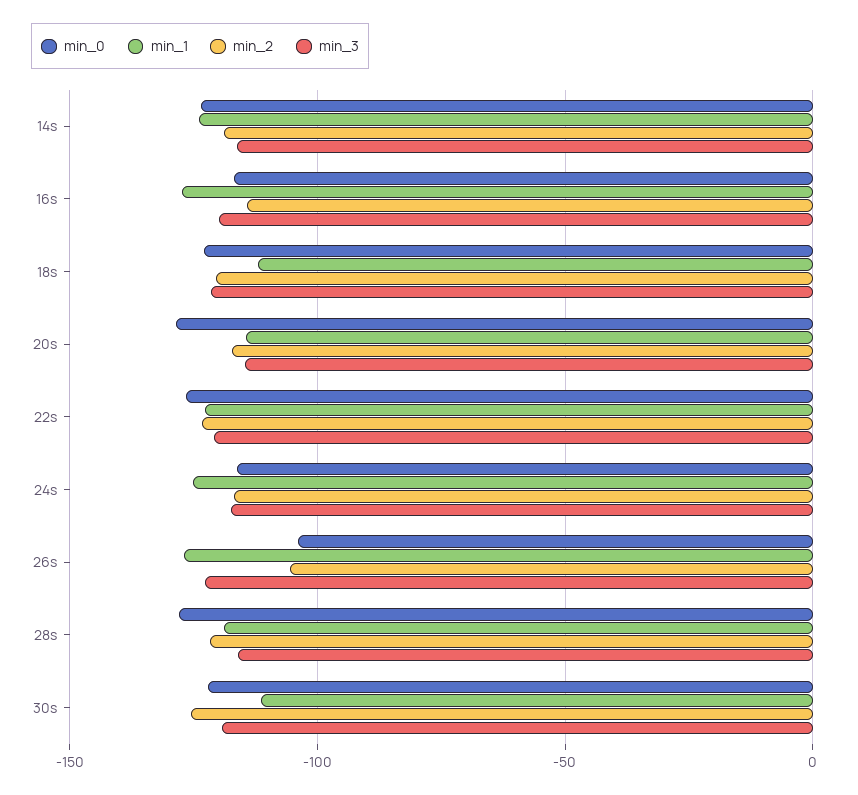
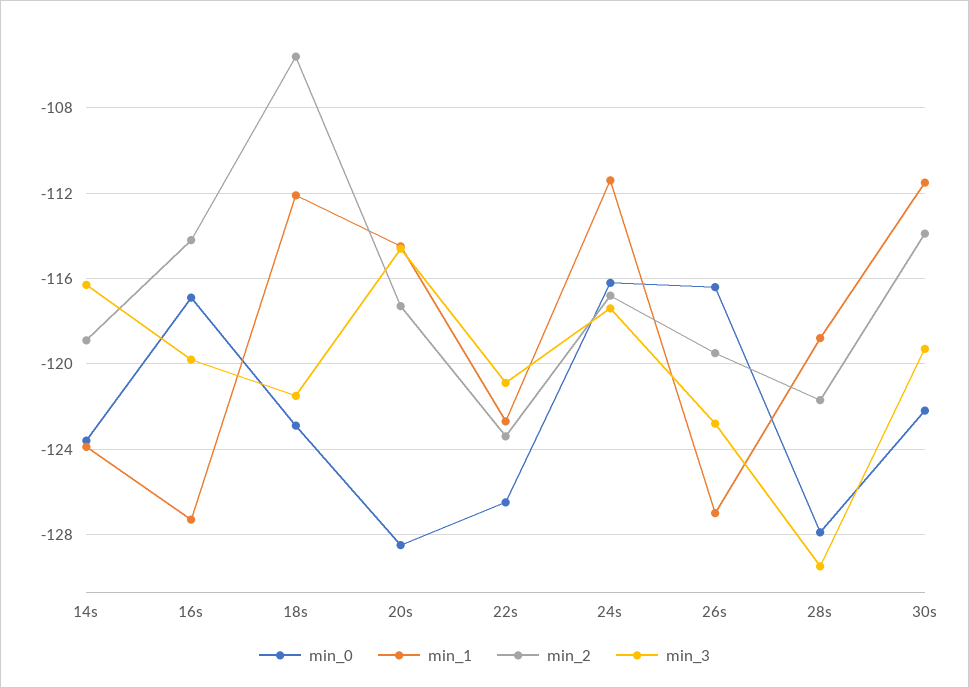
min_2, 18s: -120 -> -105.5
min_1, 24s: -125 -> -111.5
min_0, 26s: -105 -> -116.5
min_2, 26s: -105 -> -119.5
min_3, 28s: -115 -> -129.5
min_2, 30s: -125 -> -114

